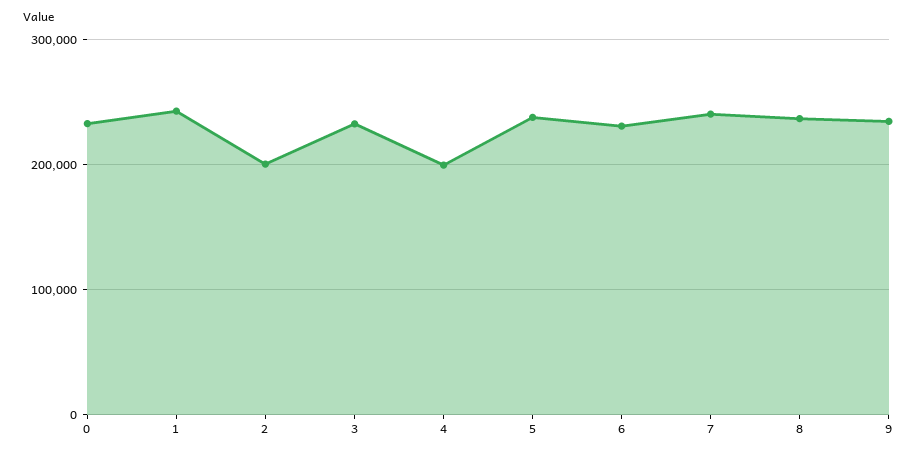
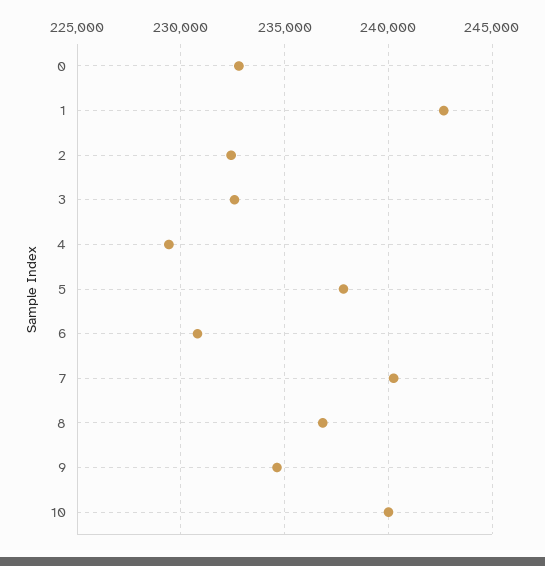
2: 200000 -> 232500
4: 200000 -> 229500
10: none -> 240000

